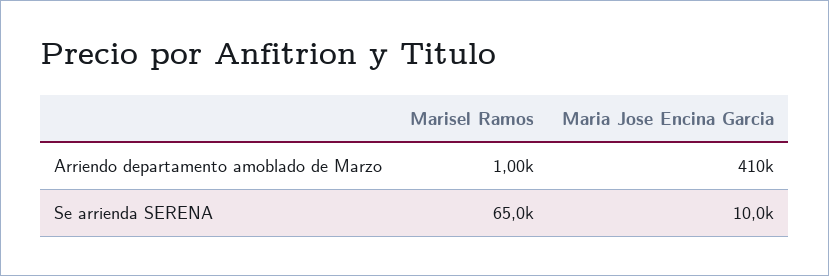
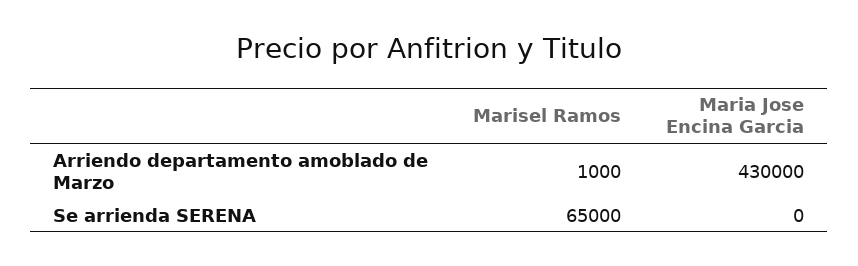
Maria Jose Encina Garcia, Arriendo departamento amoblado de Marzo: 410000 -> 430000
Maria Jose Encina Garcia, Se arrienda SERENA: 10000 -> 0

